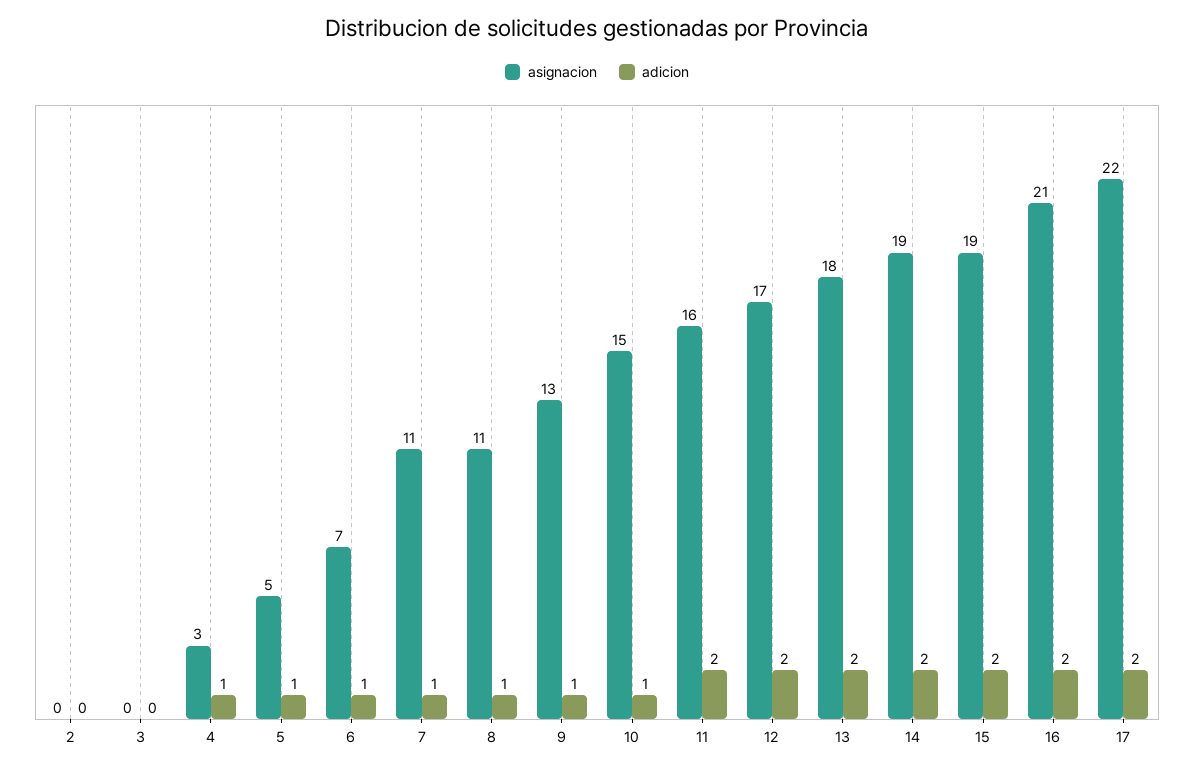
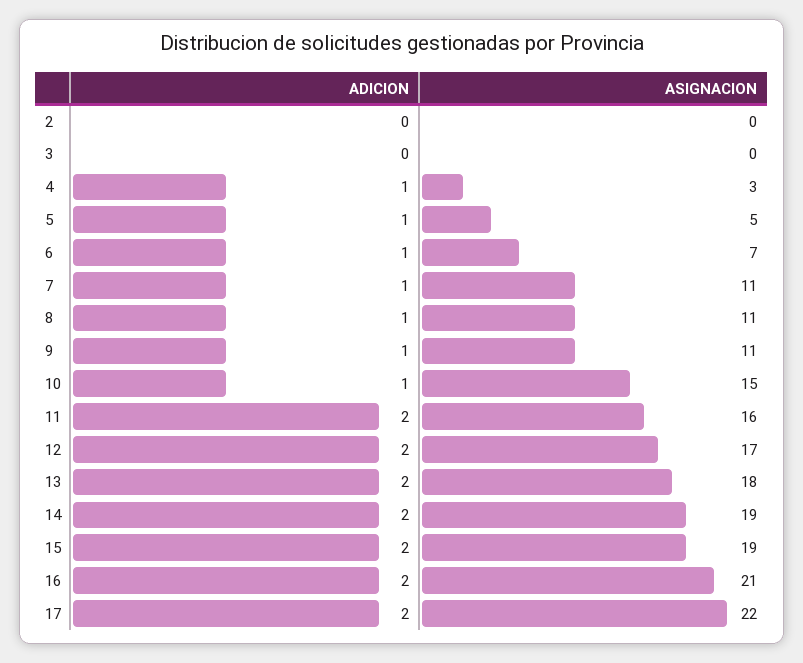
asignacion, 9: 13 -> 11

